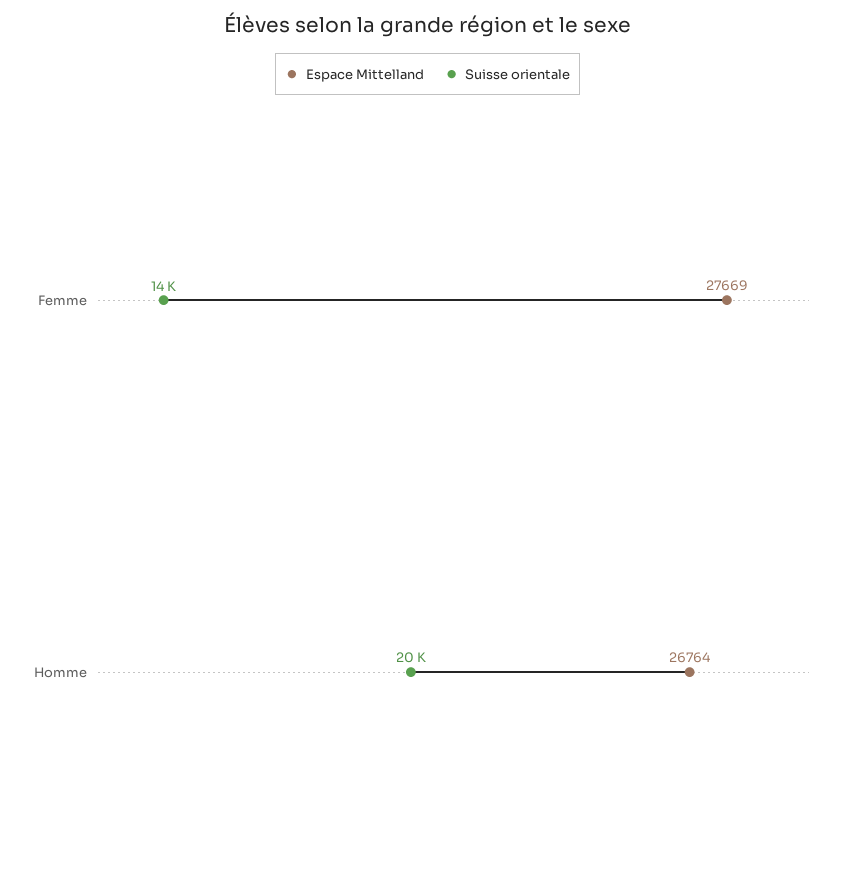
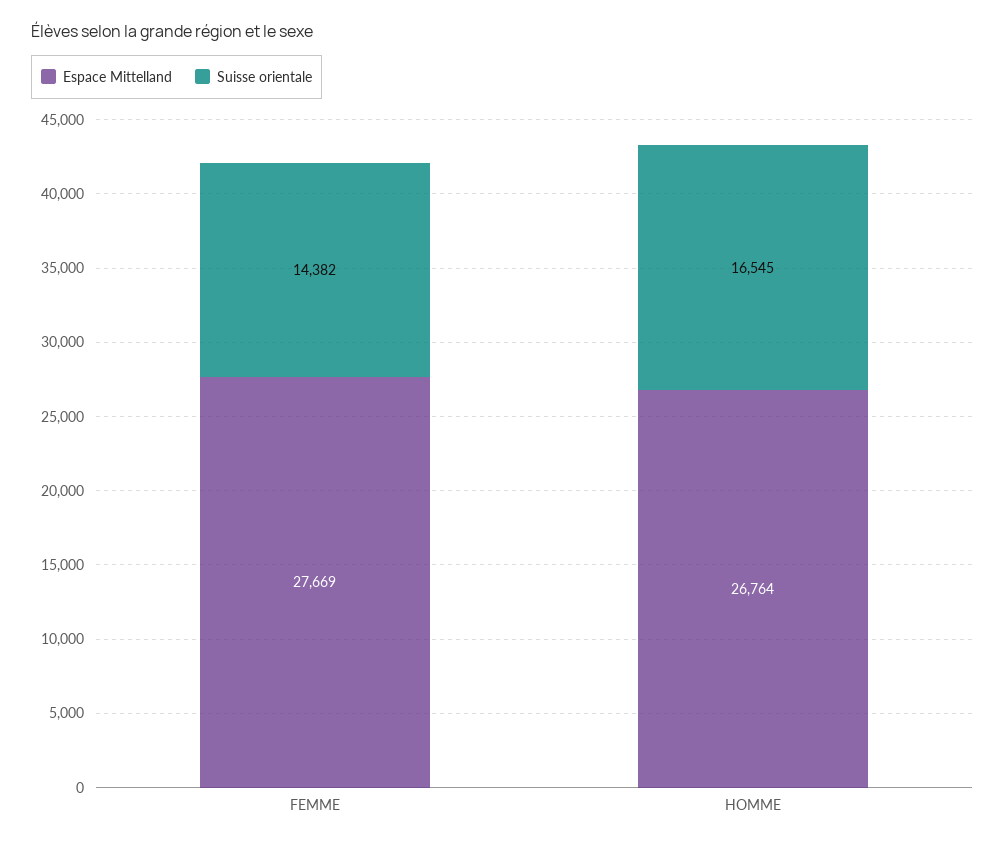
Suisse orientale, Homme: 20000 -> 16545

